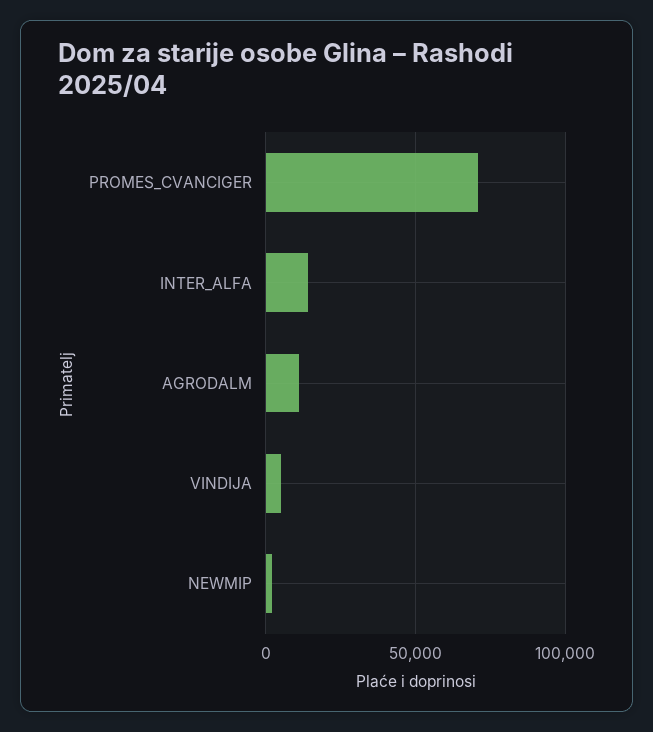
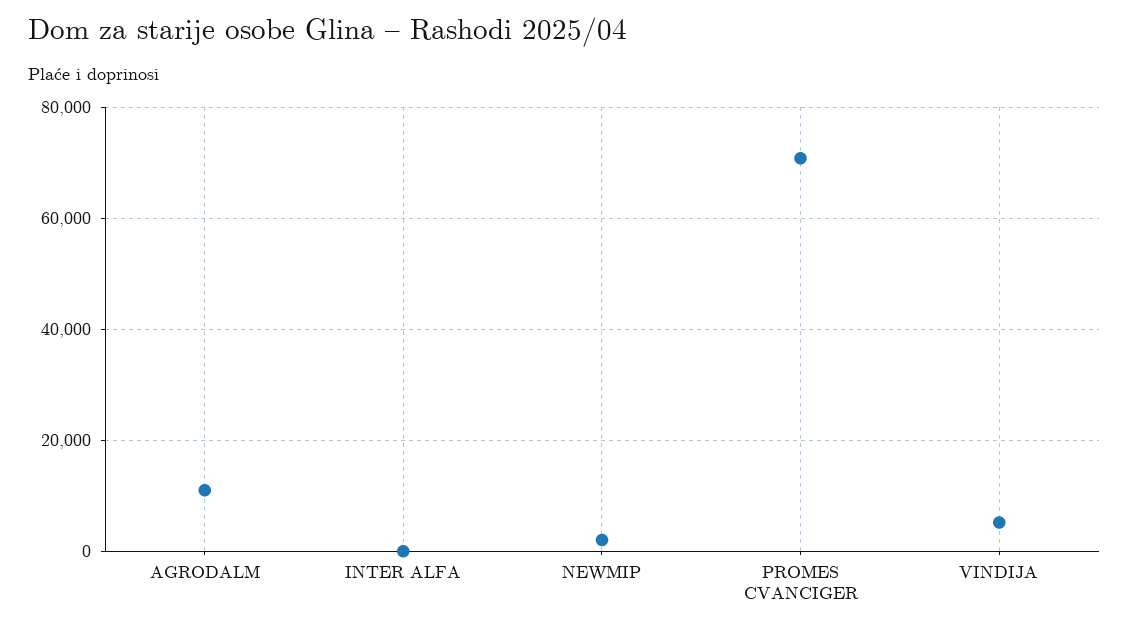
INTER_ALFA: 15000 -> 0

